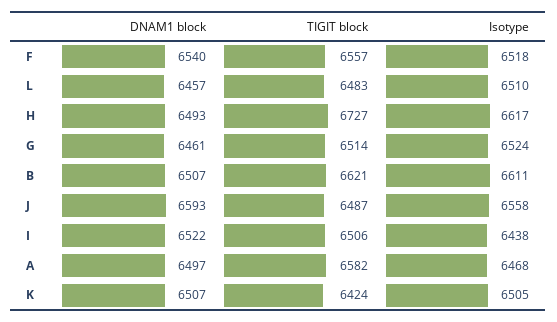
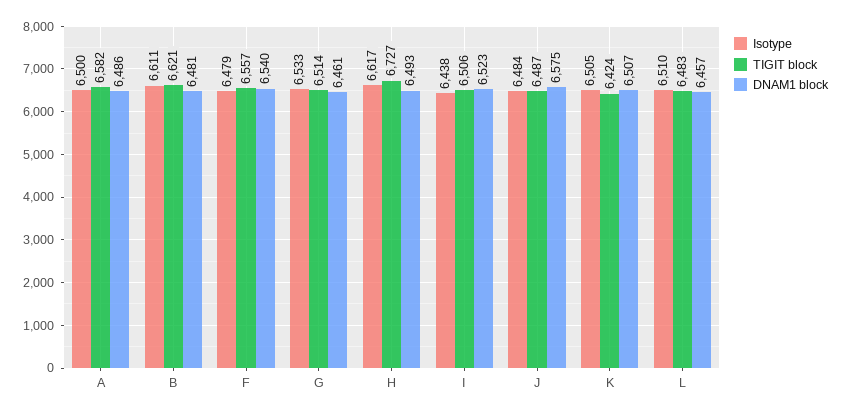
Isotype, F: 6518 -> 6479
Isotype, G: 6524 -> 6533
DNAM1 block, B: 6507 -> 6481
DNAM1 block, J: 6593 -> 6575
Isotype, J: 6558 -> 6484
DNAM1 block, I: 6522 -> 6523
DNAM1 block, A: 6497 -> 6486
Isotype, A: 6468 -> 6500

